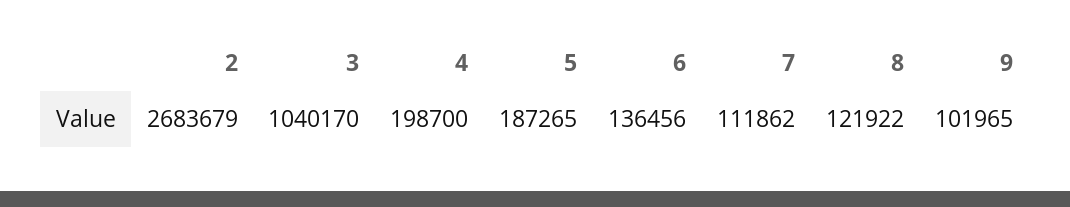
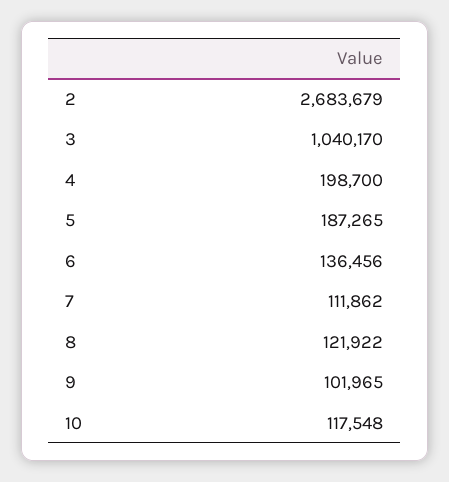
10: none -> 117548

